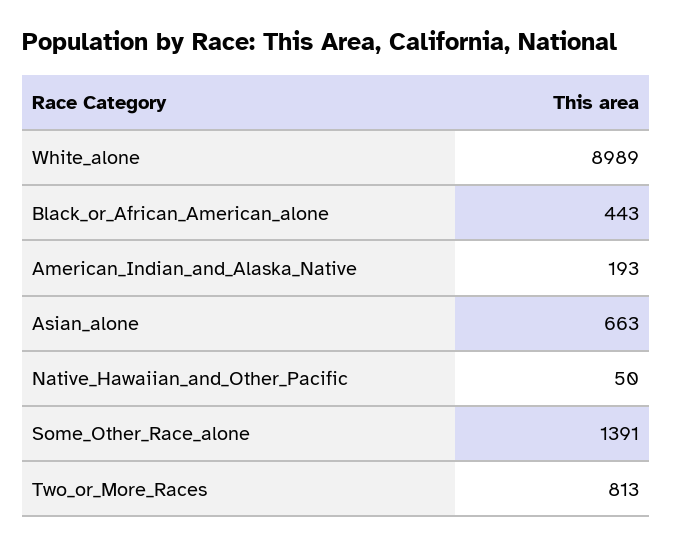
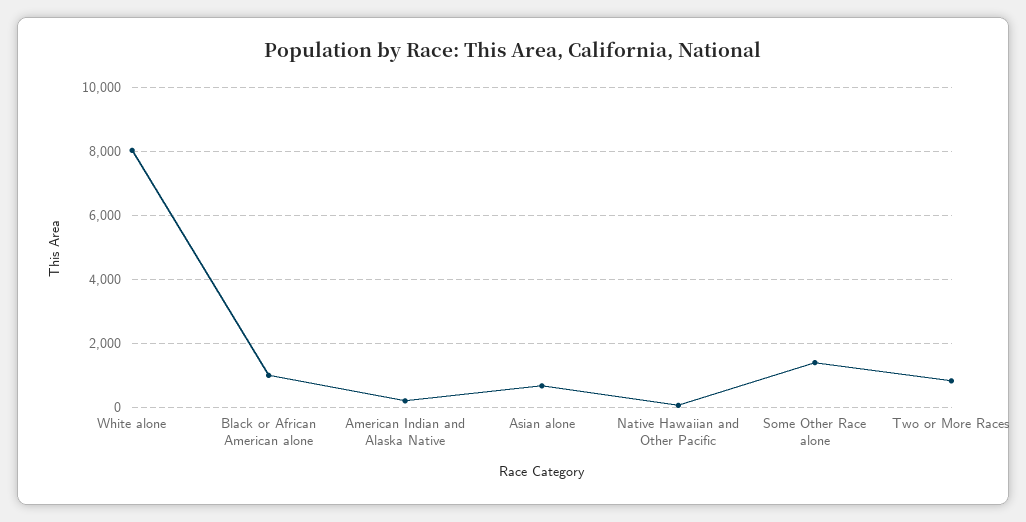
White_alone: 8989 -> 8000
Black_or_African_American_alone: 443 -> 1000

